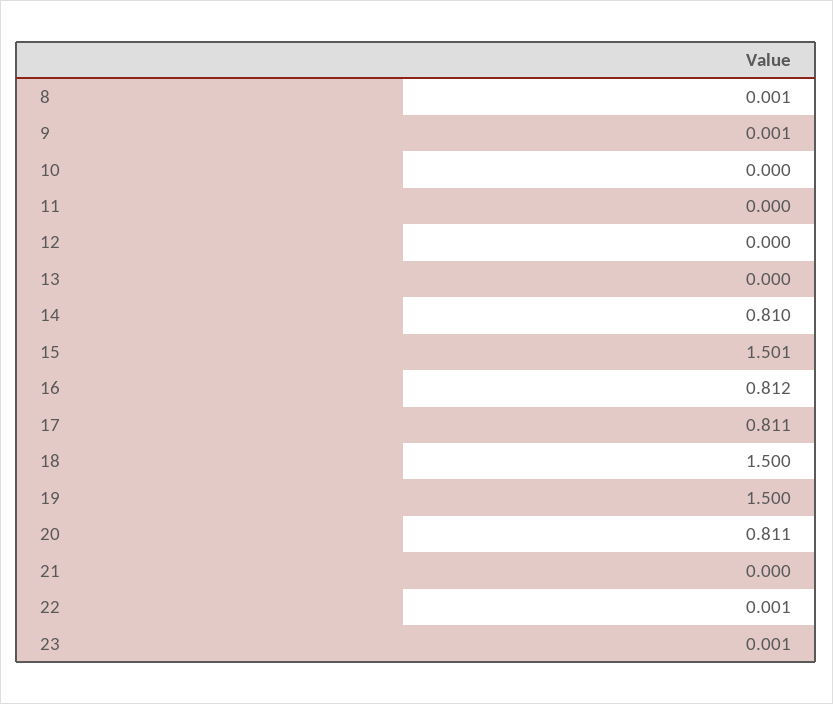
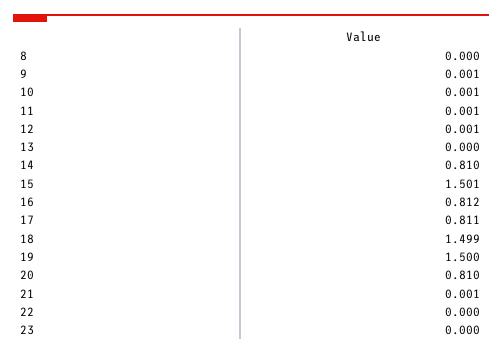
8: 0.001 -> 0
10: 0 -> 0.001
11: 0 -> 0.001
12: 0 -> 0.001
18: 1.5 -> 1.499
20: 0.811 -> 0.81
21: 0 -> 0.001
22: 0.001 -> 0
23: 0.001 -> 0

